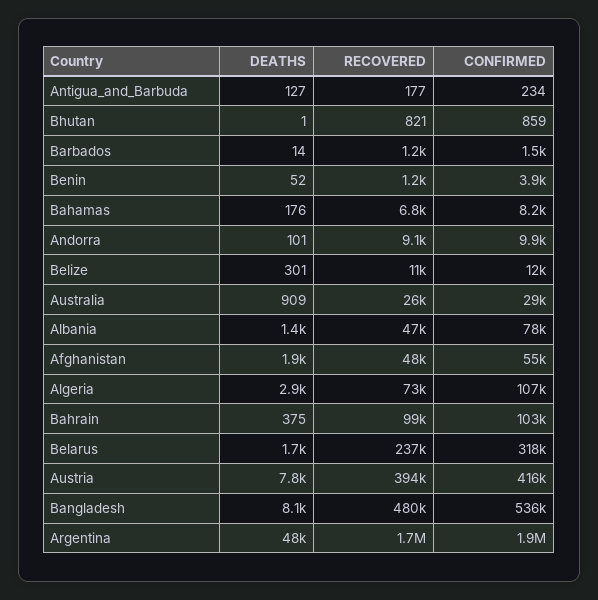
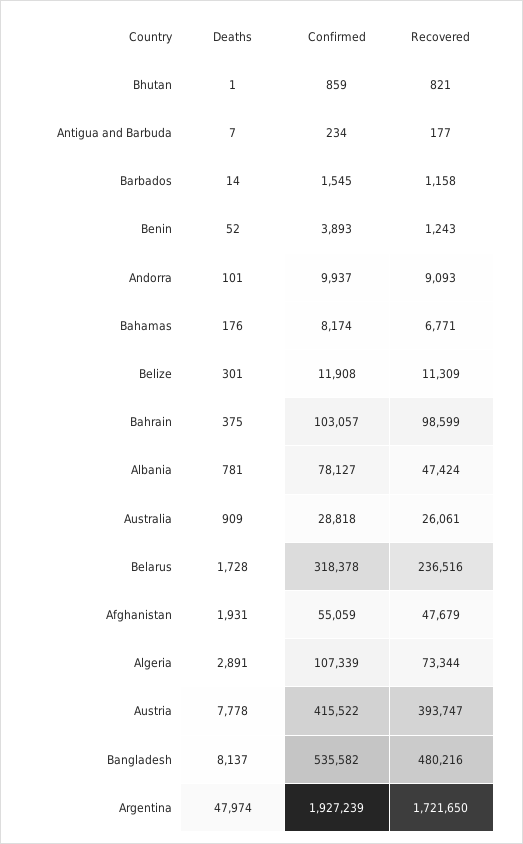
DEATHS, Antigua_and_Barbuda: 127 -> 7
DEATHS, Albania: 1400 -> 781

